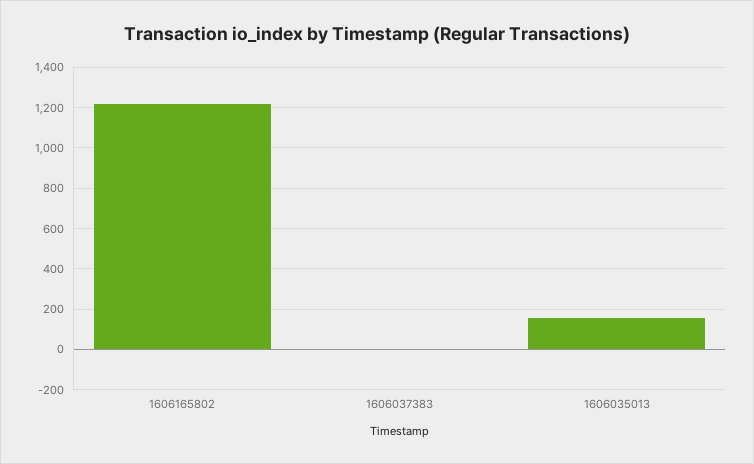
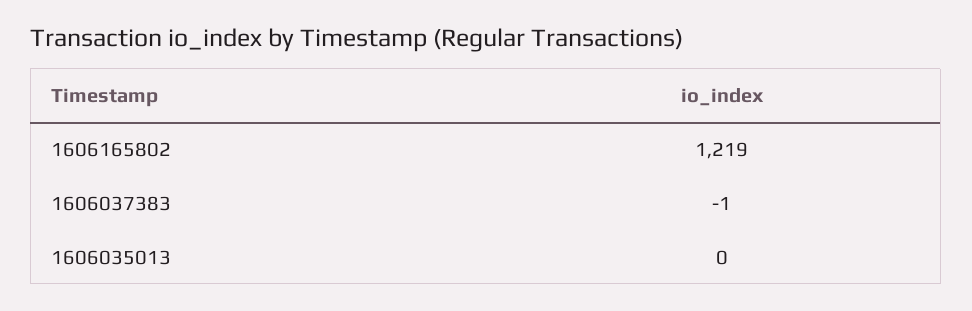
1606035013: 150 -> 0

